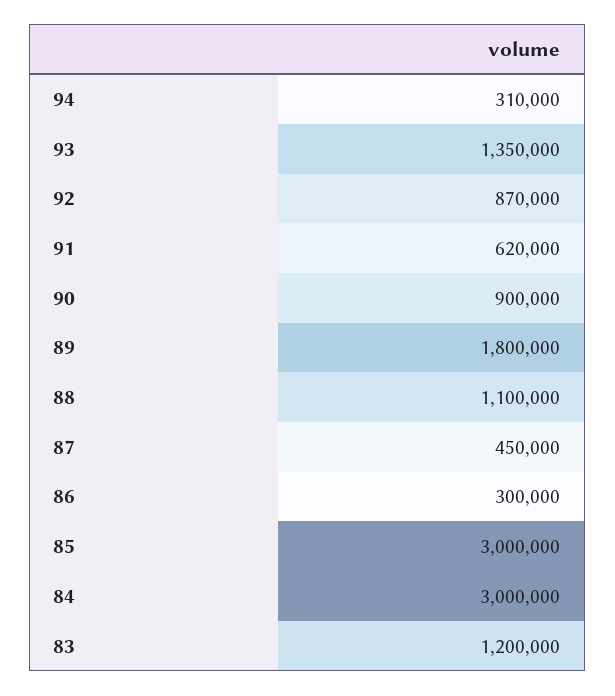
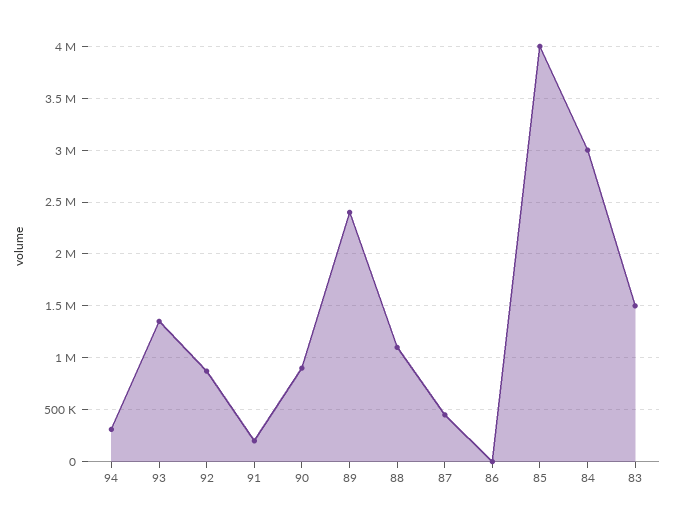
91: 620000 -> 200000
89: 1800000 -> 2400000
86: 300000 -> 0
85: 3000000 -> 4000000
83: 1200000 -> 1500000

